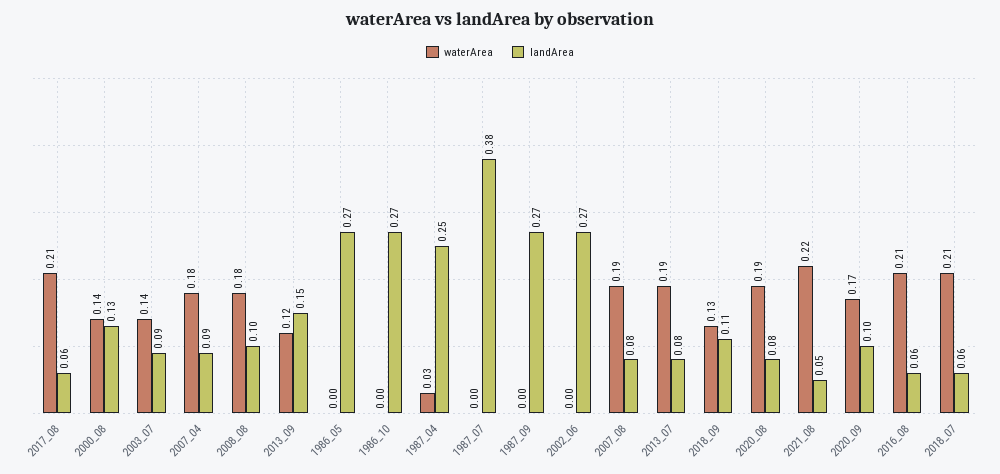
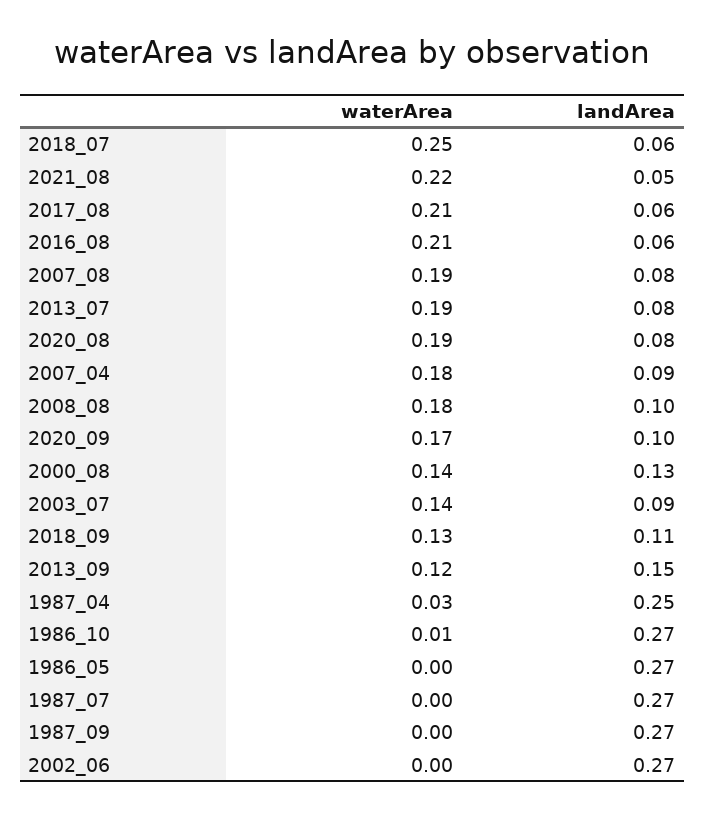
waterArea, 1986_10: 0 -> 0.01
landArea, 1987_07: 0.38 -> 0.27
waterArea, 2018_07: 0.21 -> 0.25

